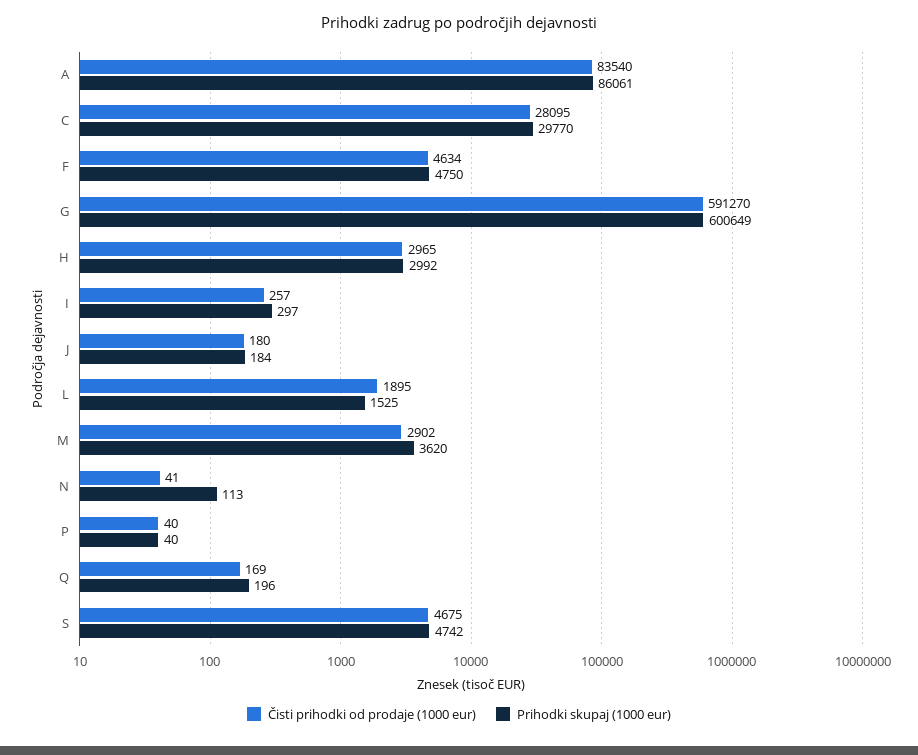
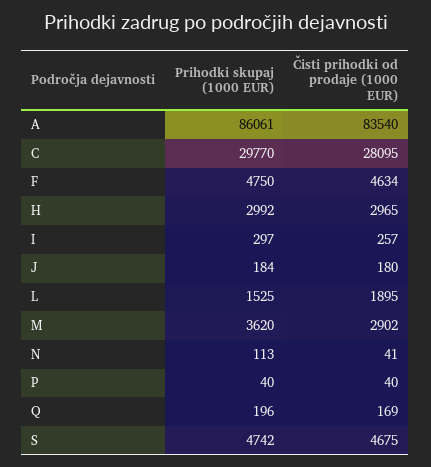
Čisti prihodki od prodaje (1000 eur), G: 591270 -> none
Prihodki skupaj (1000 eur), G: 600649 -> none

